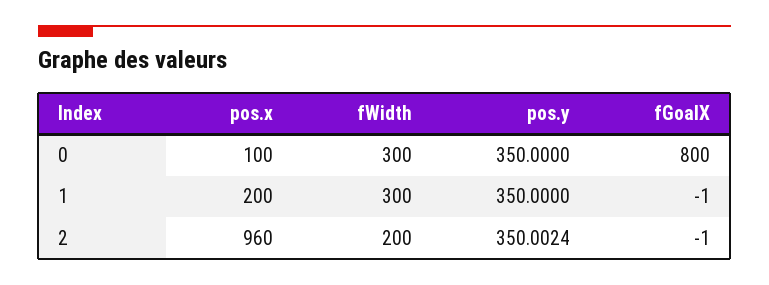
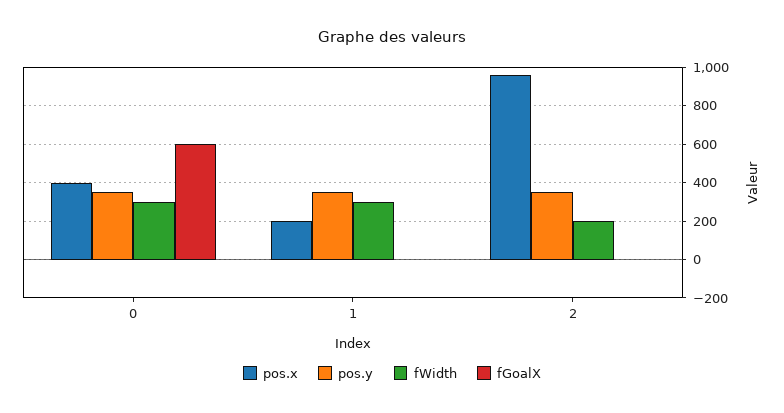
pos.x, 0: 100 -> 400
fGoalX, 0: 800 -> 600

